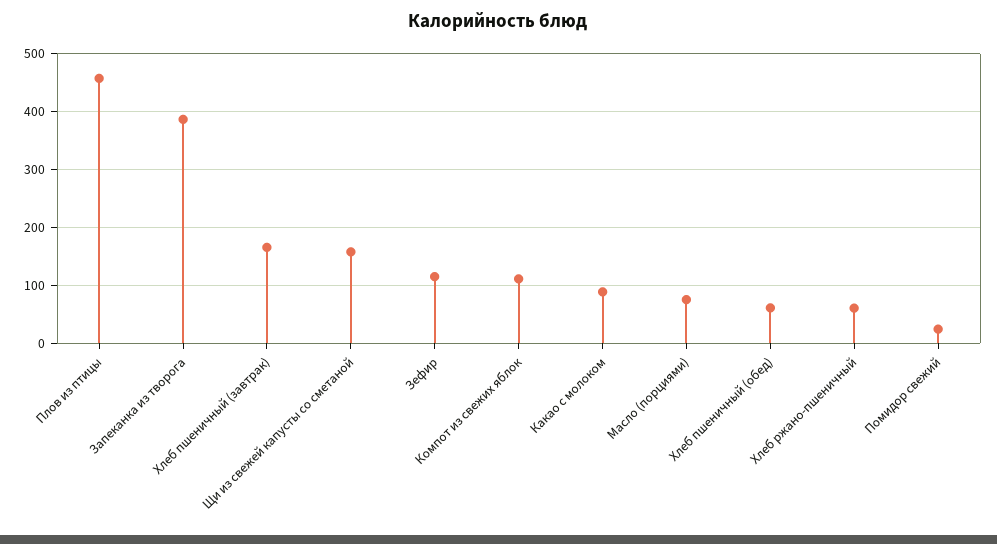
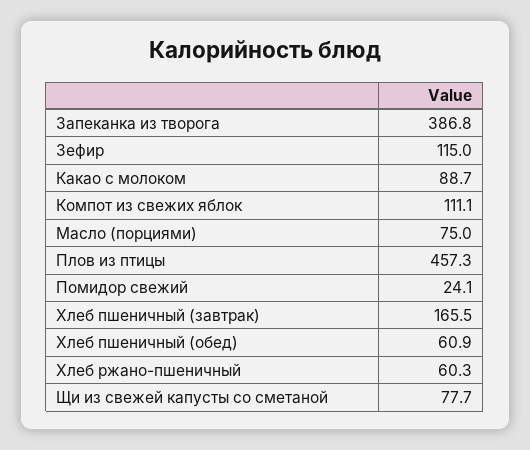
Щи из свежей капусты со сметаной: 160 -> 77.7

